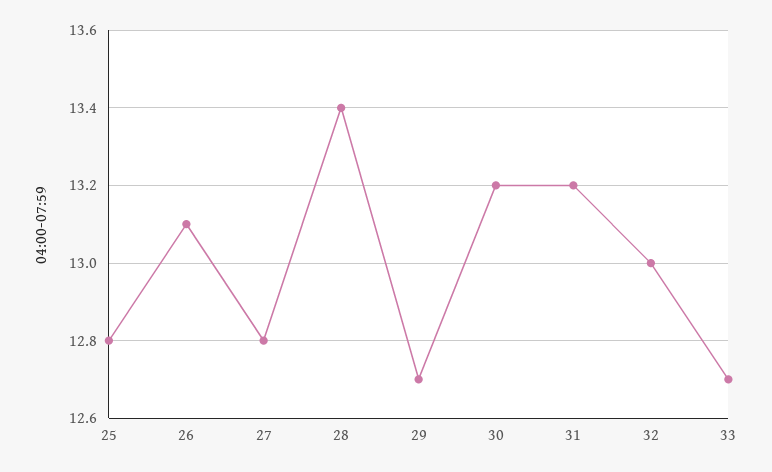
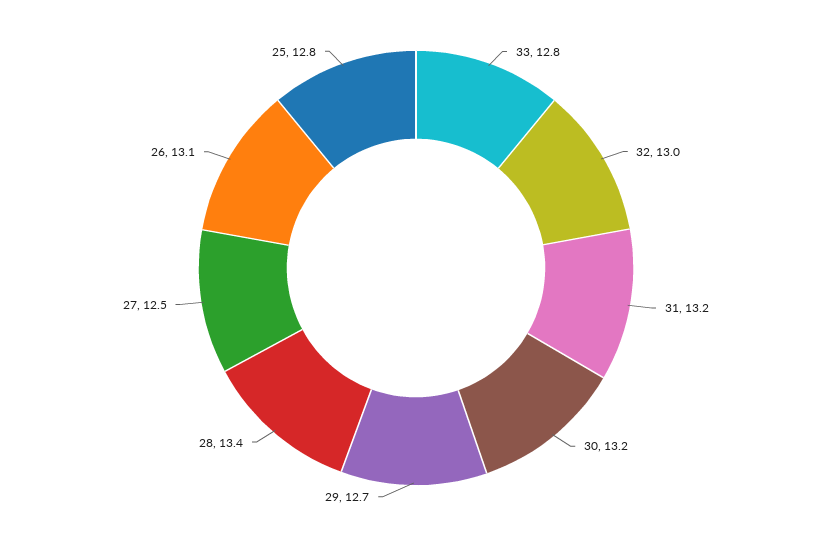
27: 12.8 -> 12.5
33: 12.7 -> 12.8

